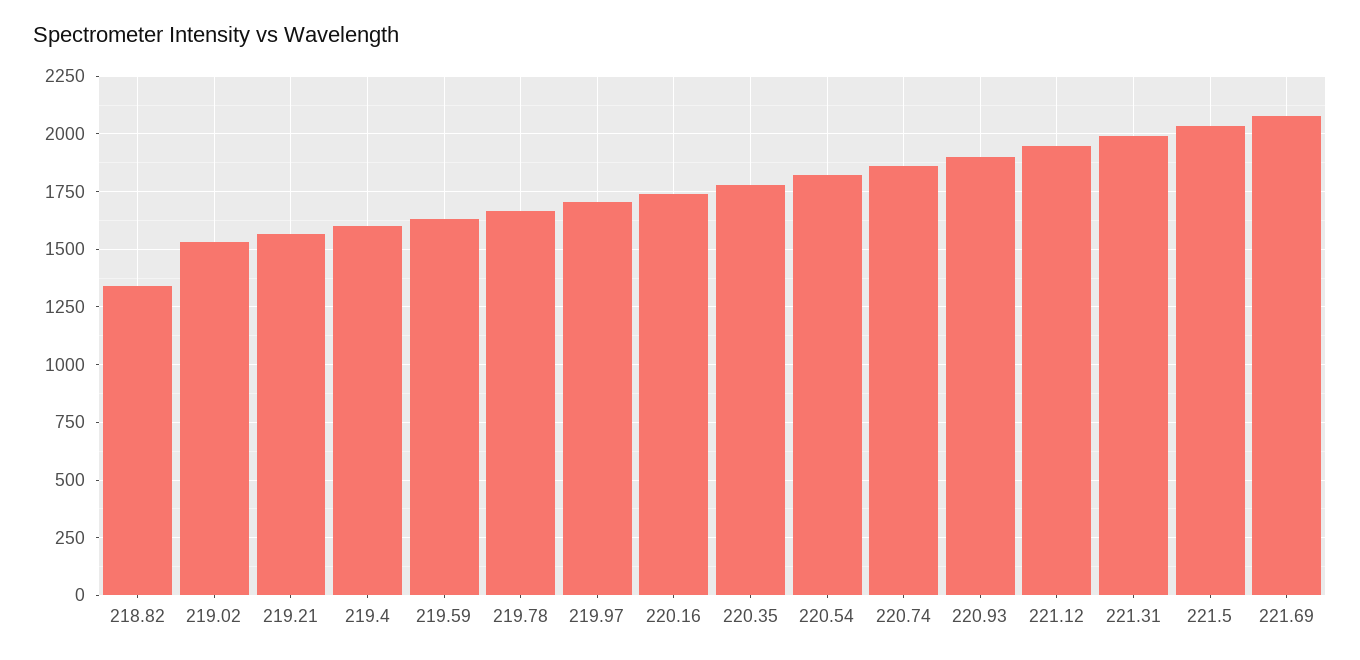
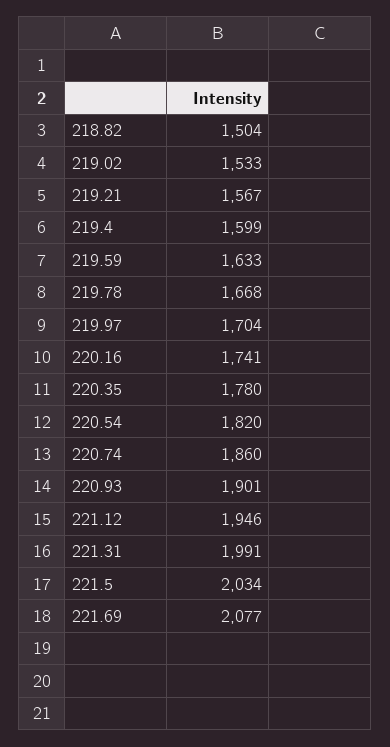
218.82: 1350 -> 1504

